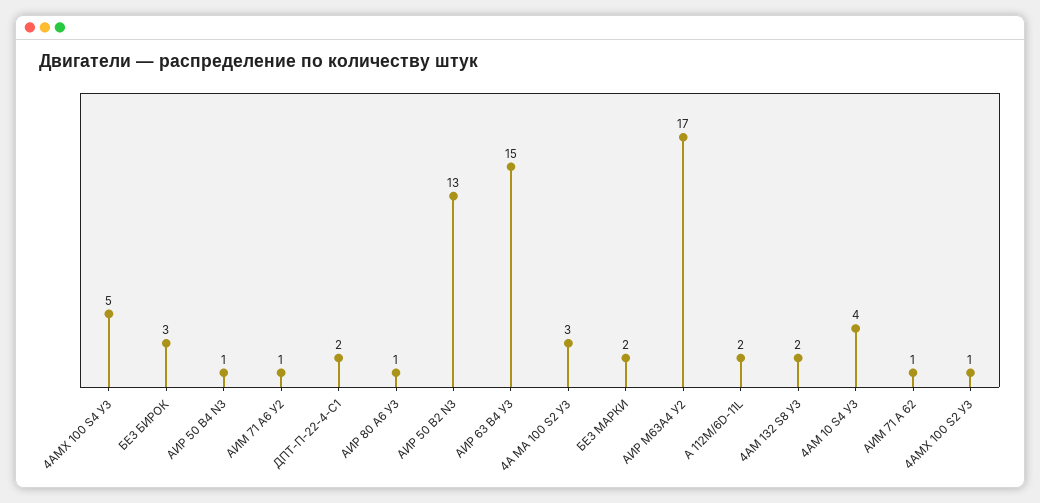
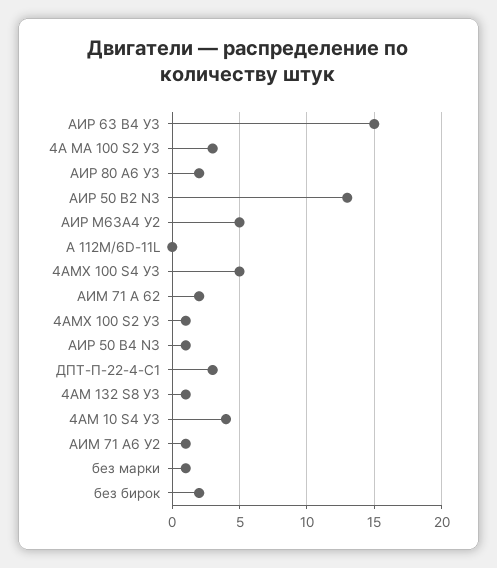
БЕЗ БИРОК: 3 -> 2
ДПТ-П-22-4-С1: 2 -> 3
АИР 80 А6 УЗ: 1 -> 2
БЕЗ МАРКИ: 2 -> 1
АИР М63А4 У2: 17 -> 5
А 112М/6D-11L: 2 -> 0
4АМ 132 S8 У3: 2 -> 1
АИМ 71 А 62: 1 -> 2

